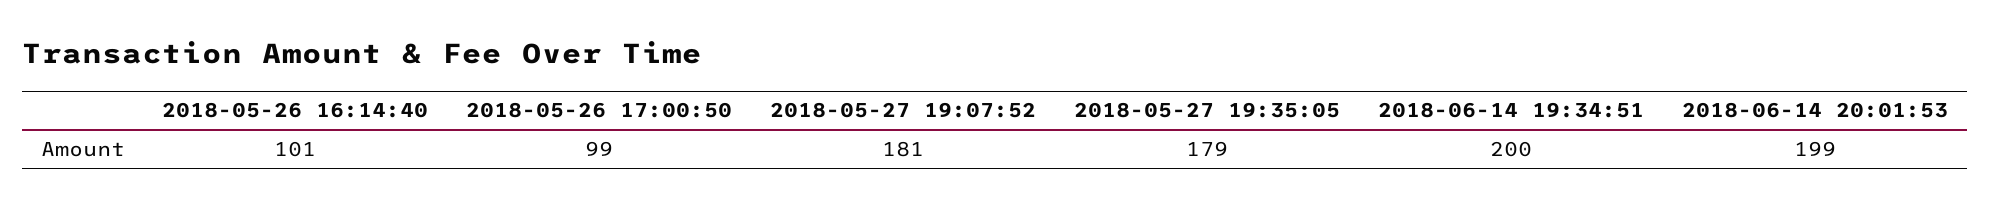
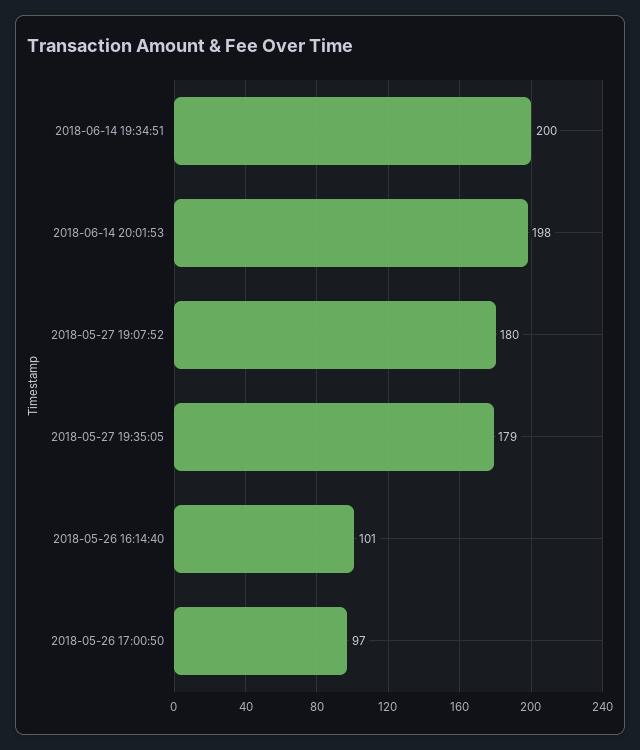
2018-05-26 17:00:50: 99 -> 97
2018-05-27 19:07:52: 181 -> 180
2018-06-14 20:01:53: 199 -> 198

